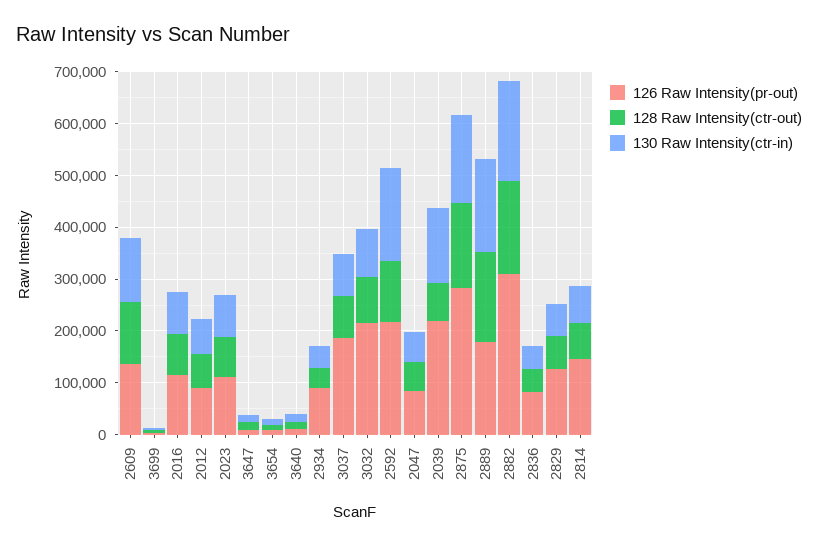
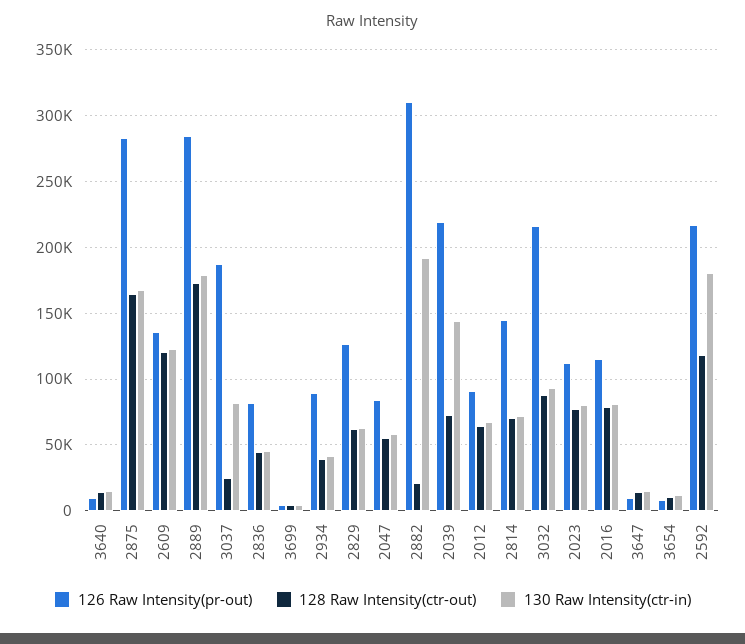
128 Raw Intensity(ctr-out), 3037: 80000 -> 25000
126 Raw Intensity(pr-out), 2889: 180000 -> 285000
128 Raw Intensity(ctr-out), 2882: 180000 -> 20000

